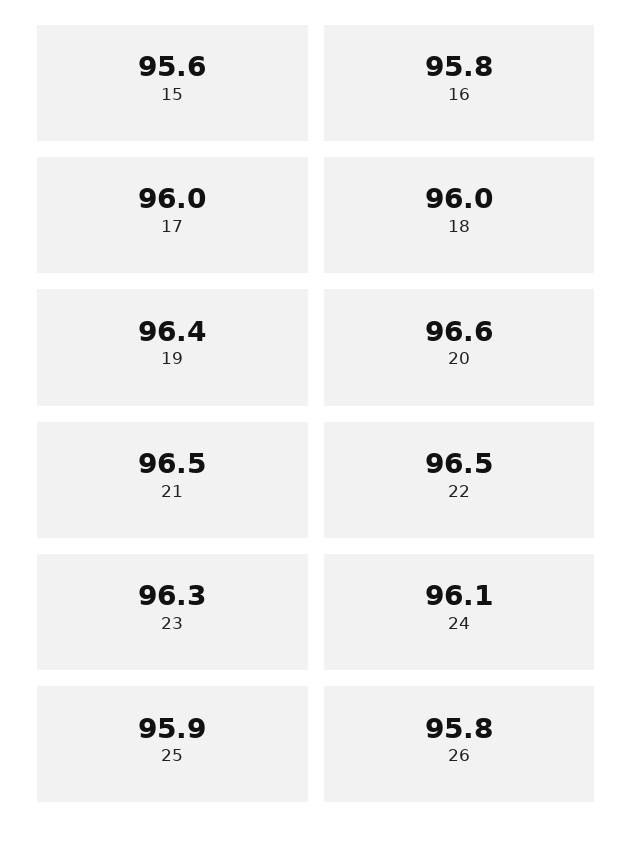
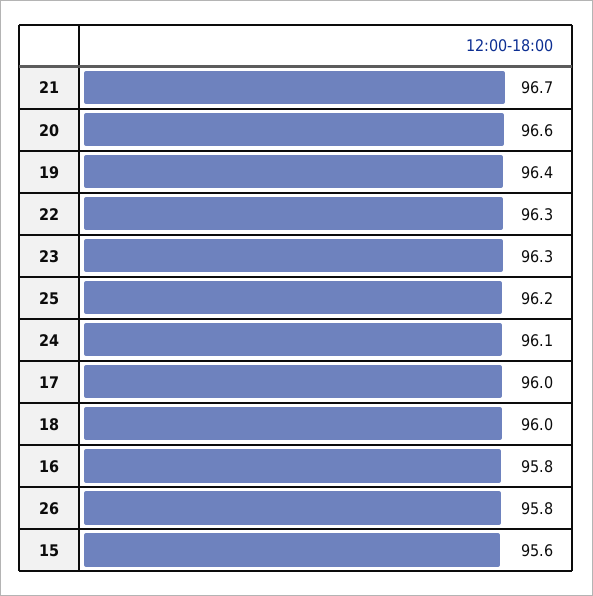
21: 96.5 -> 96.7
22: 96.5 -> 96.3
25: 95.9 -> 96.2

